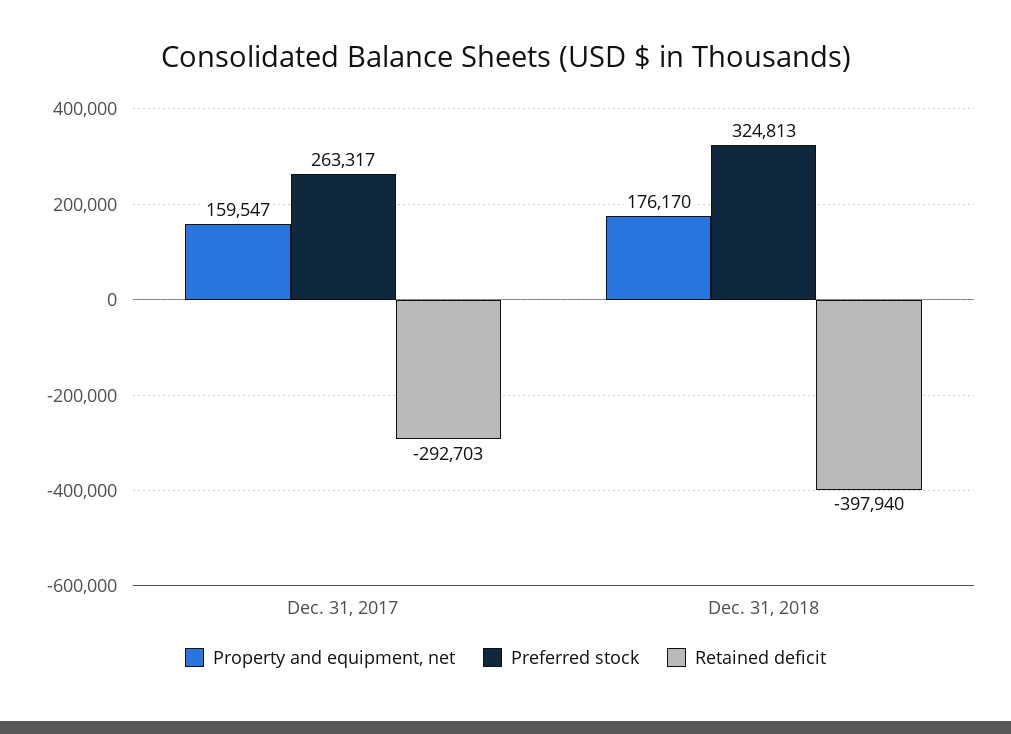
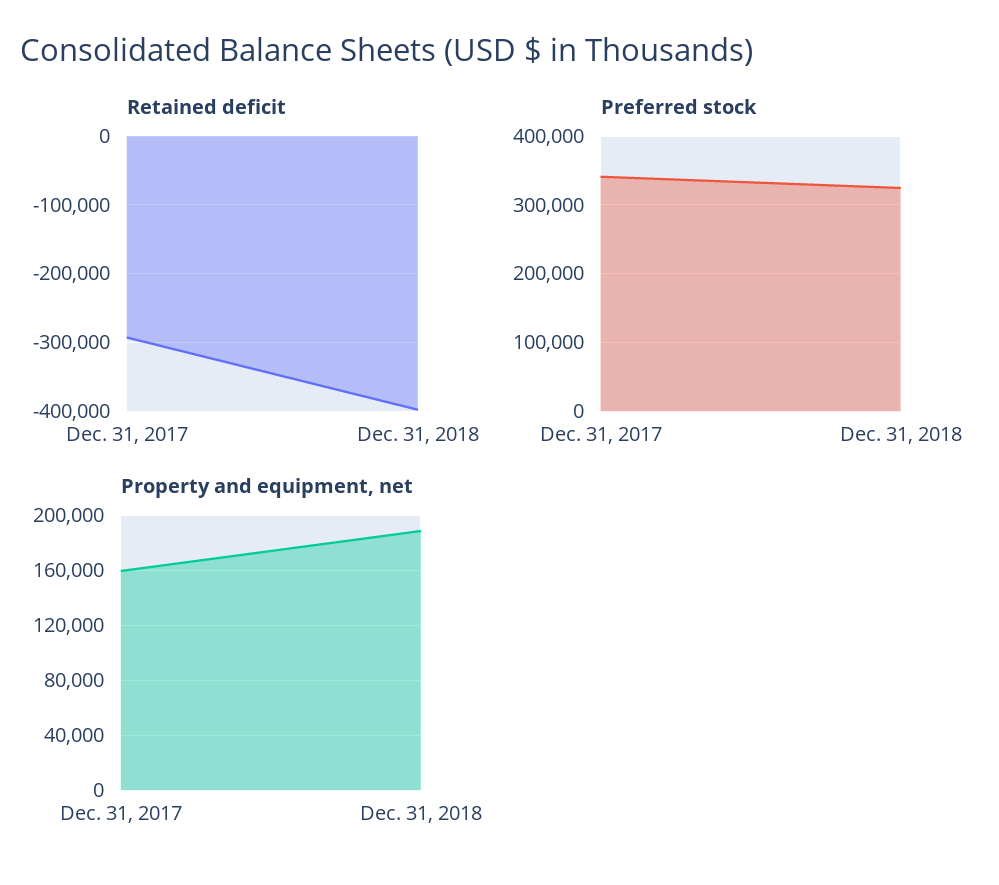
Preferred stock, Dec. 31, 2017: 263317 -> 340000
Property and equipment, net, Dec. 31, 2018: 176170 -> 190000

